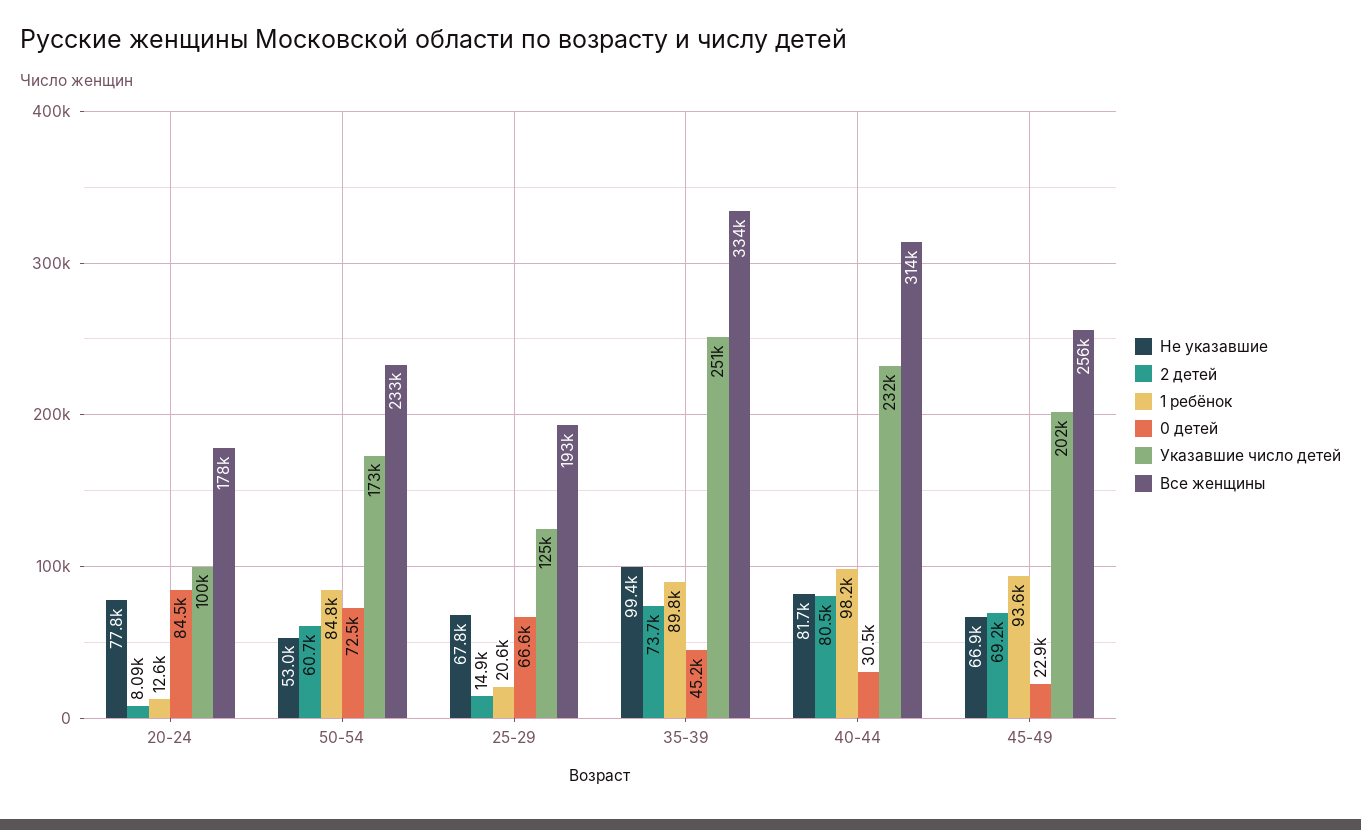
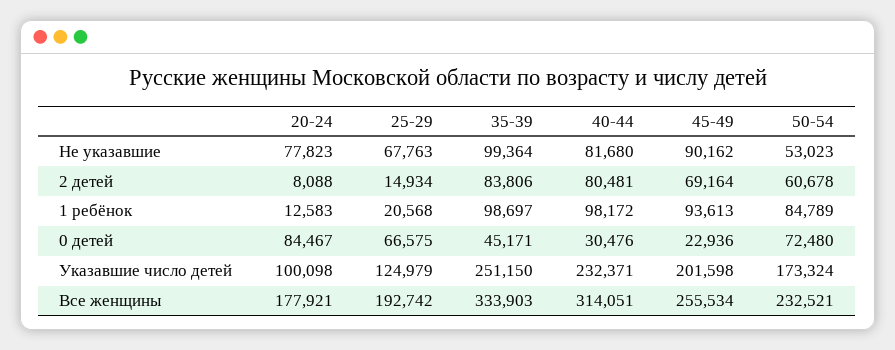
2 детей, 35-39: 73700 -> 83806
1 ребёнок, 35-39: 89800 -> 98697
Не указавшие, 45-49: 66900 -> 90162

